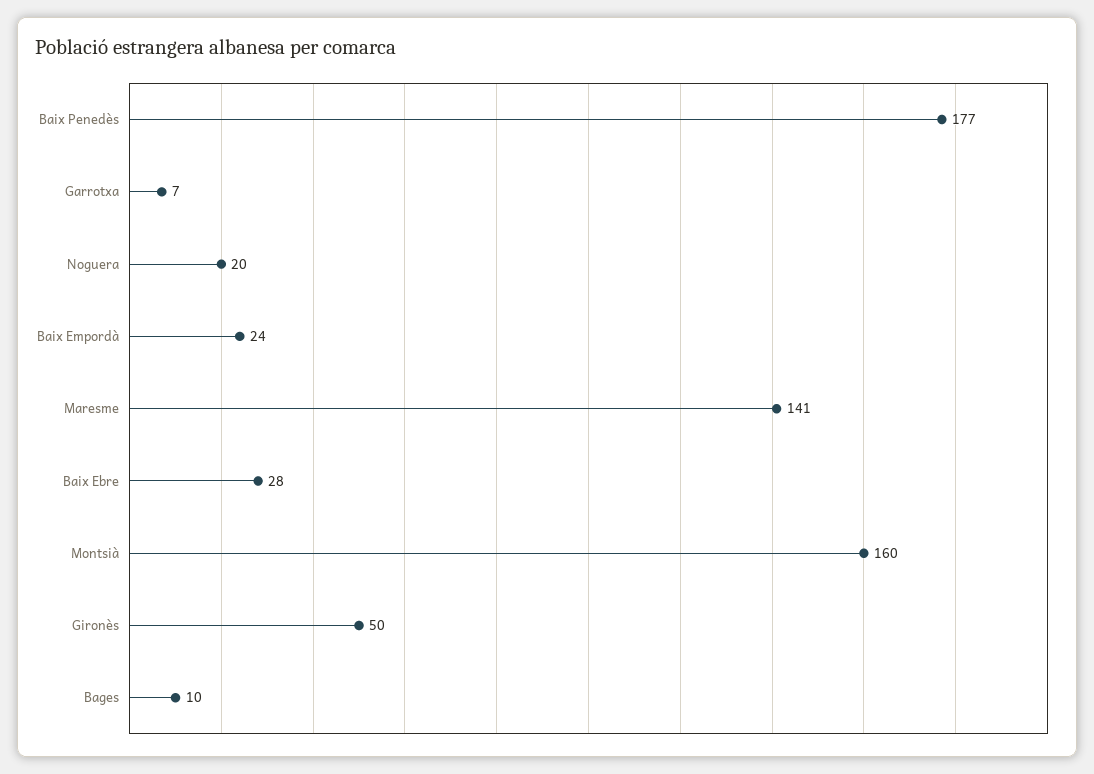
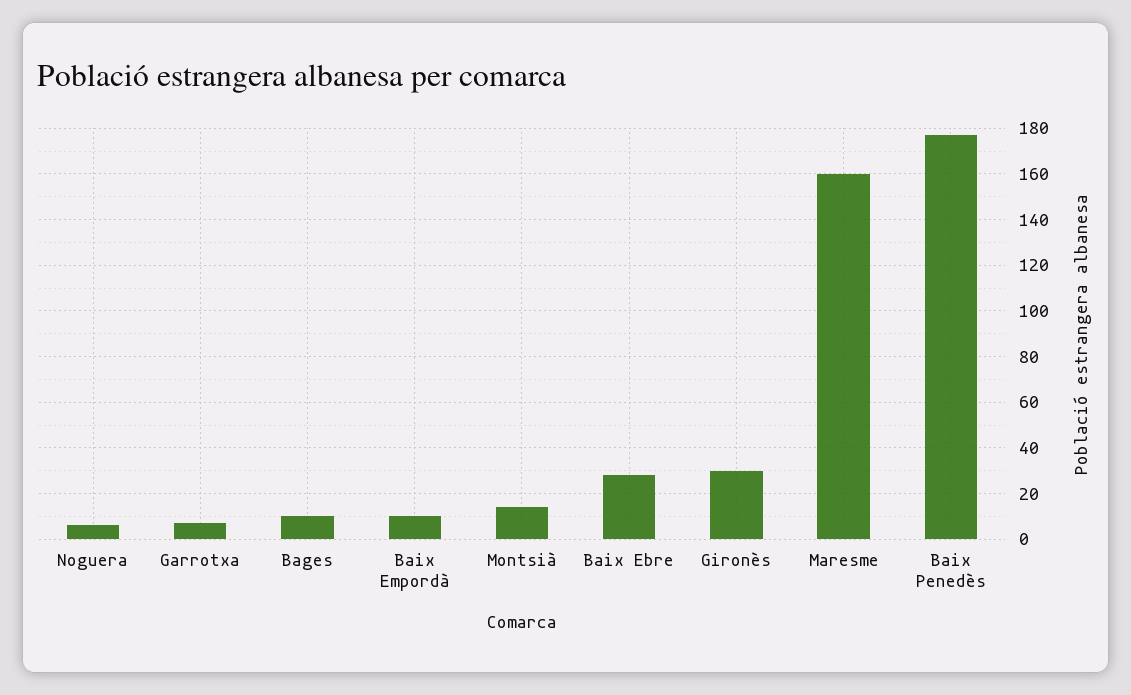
Noguera: 20 -> 5
Baix Empordà: 24 -> 10
Maresme: 141 -> 160
Montsià: 160 -> 15
Gironès: 50 -> 30

